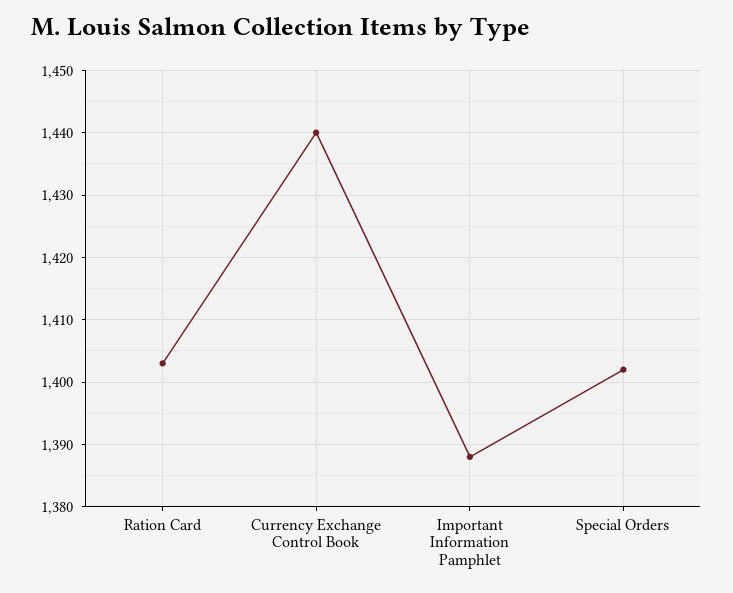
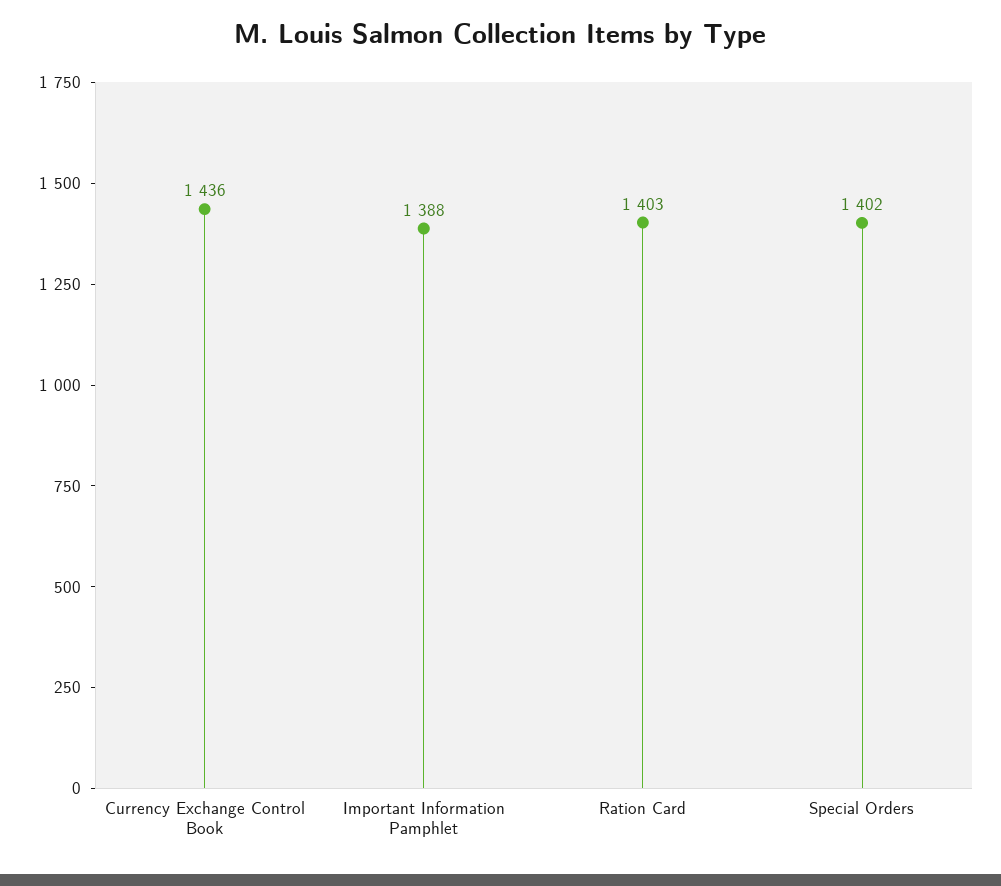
Currency Exchange Control Book: 1440 -> 1436

